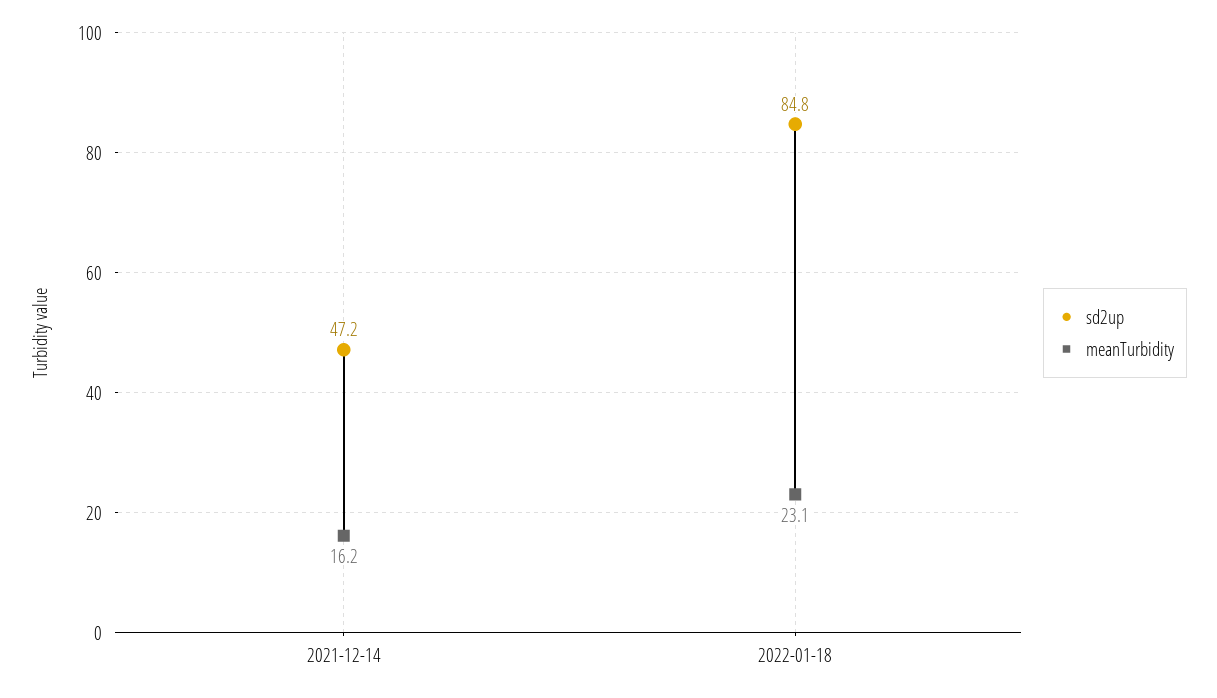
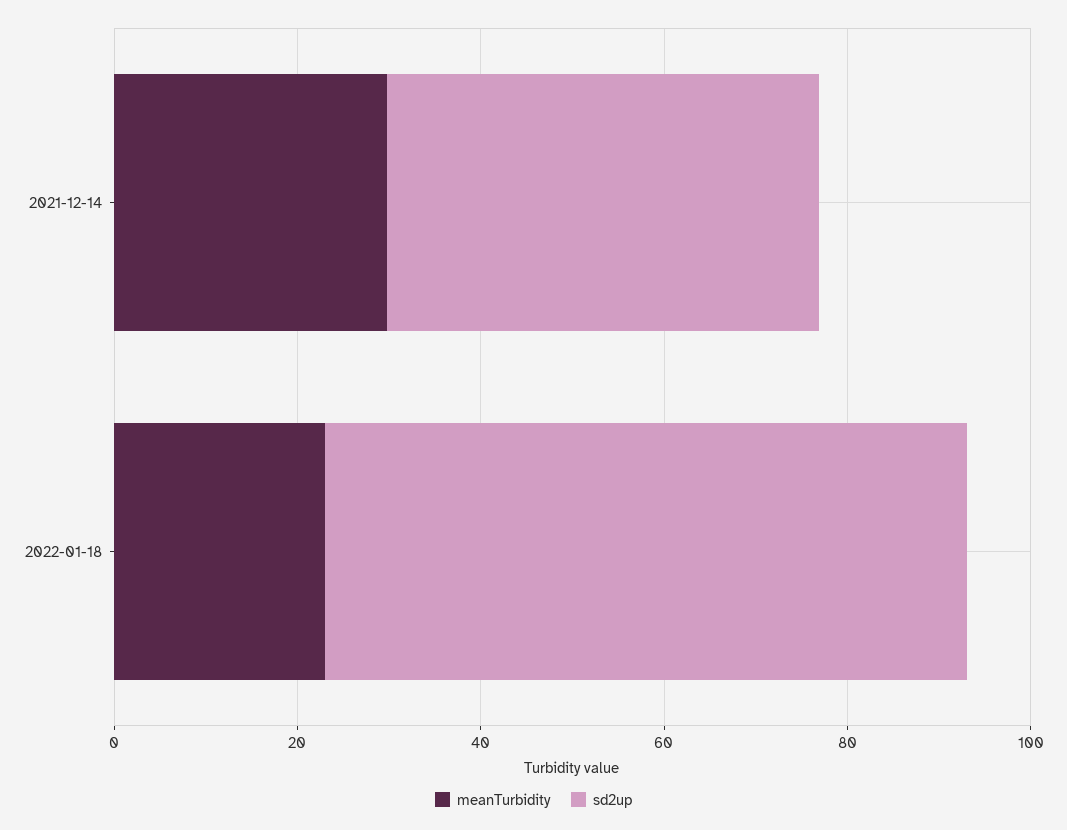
meanTurbidity, 2021-12-14: 16.2 -> 30
sd2up, 2022-01-18: 84.8 -> 70

